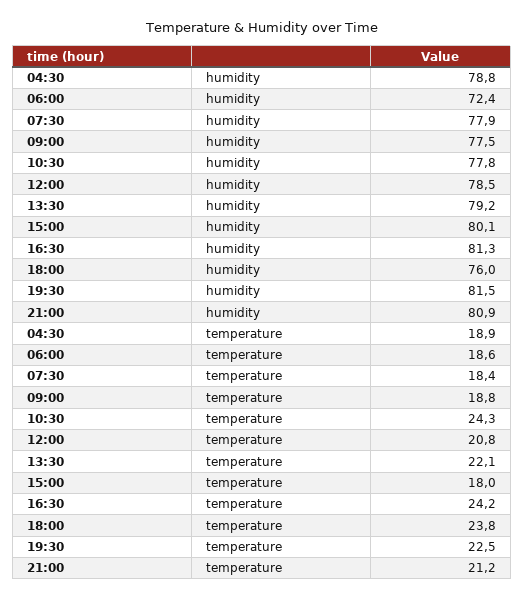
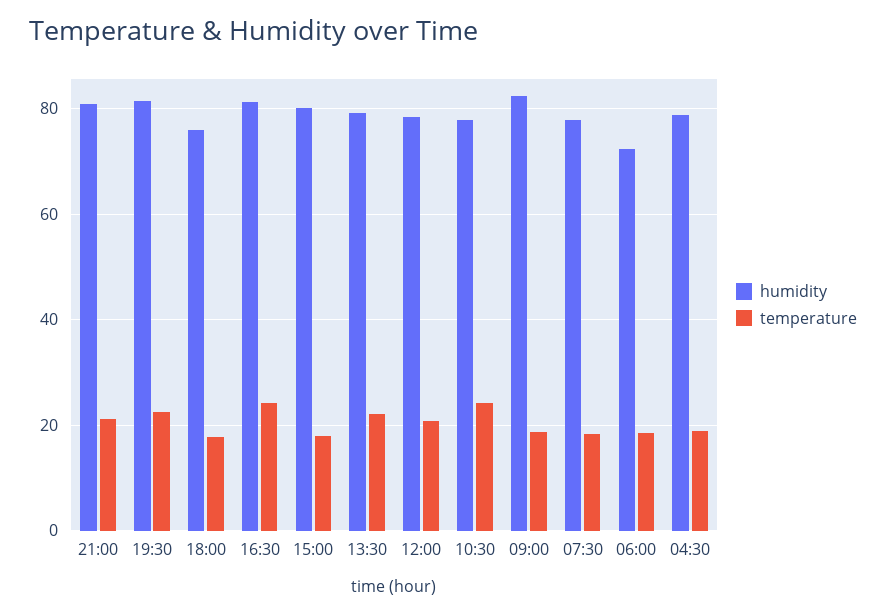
humidity, 09:00: 77.5 -> 82
temperature, 18:00: 23.8 -> 18

